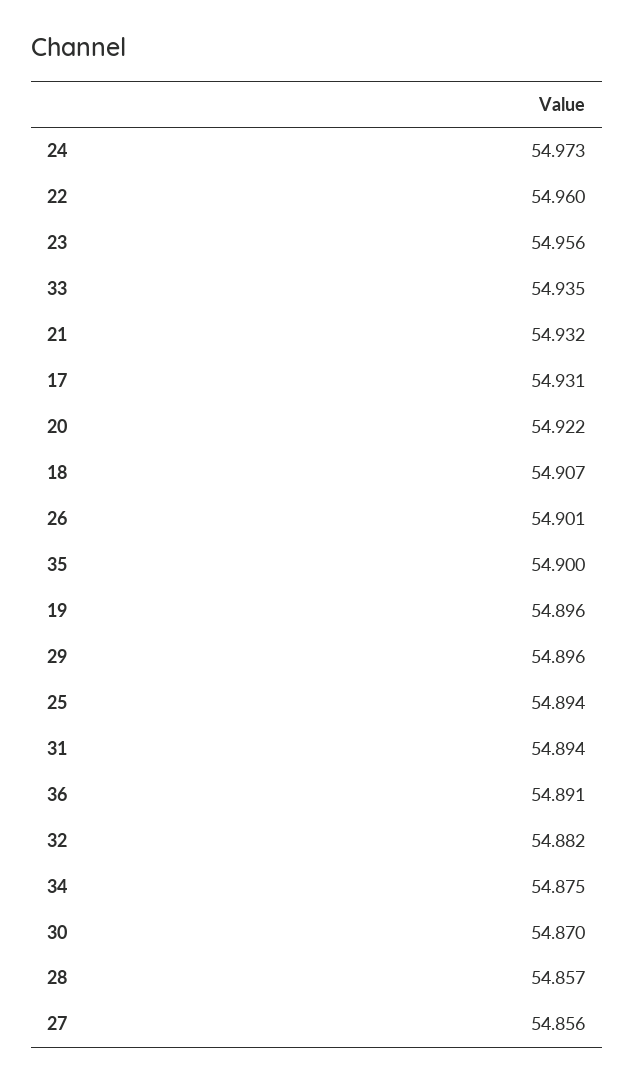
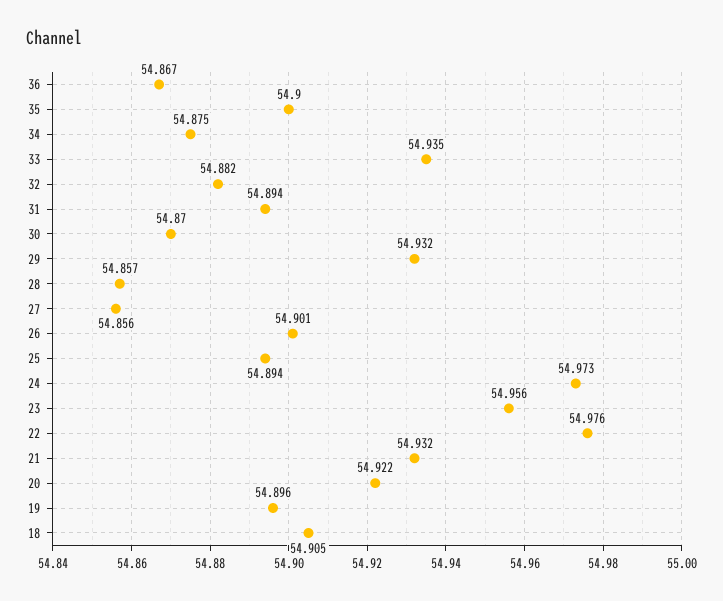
22: 54.96 -> 54.976
17: 54.931 -> none
18: 54.907 -> 54.905
29: 54.896 -> 54.932
36: 54.891 -> 54.867

